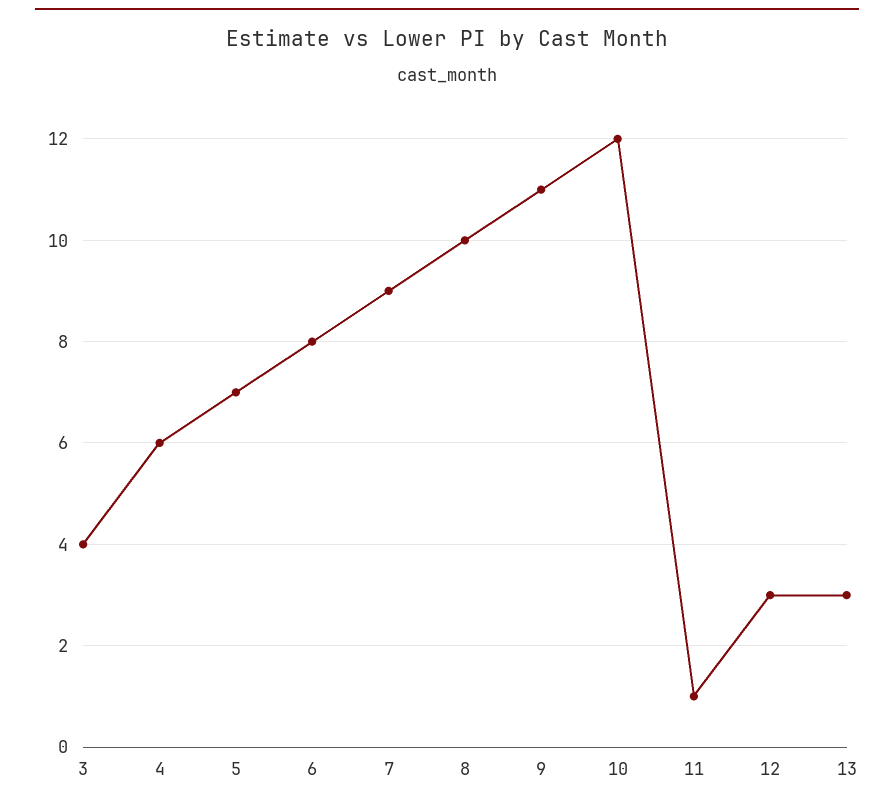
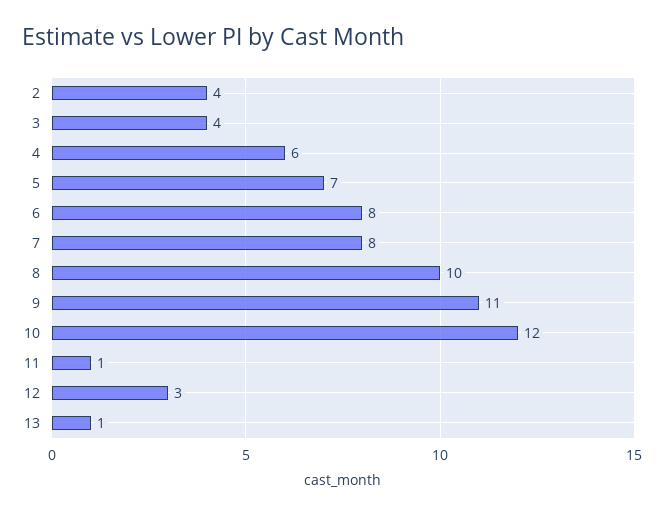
7: 9 -> 8
13: 3 -> 1
2: none -> 4

